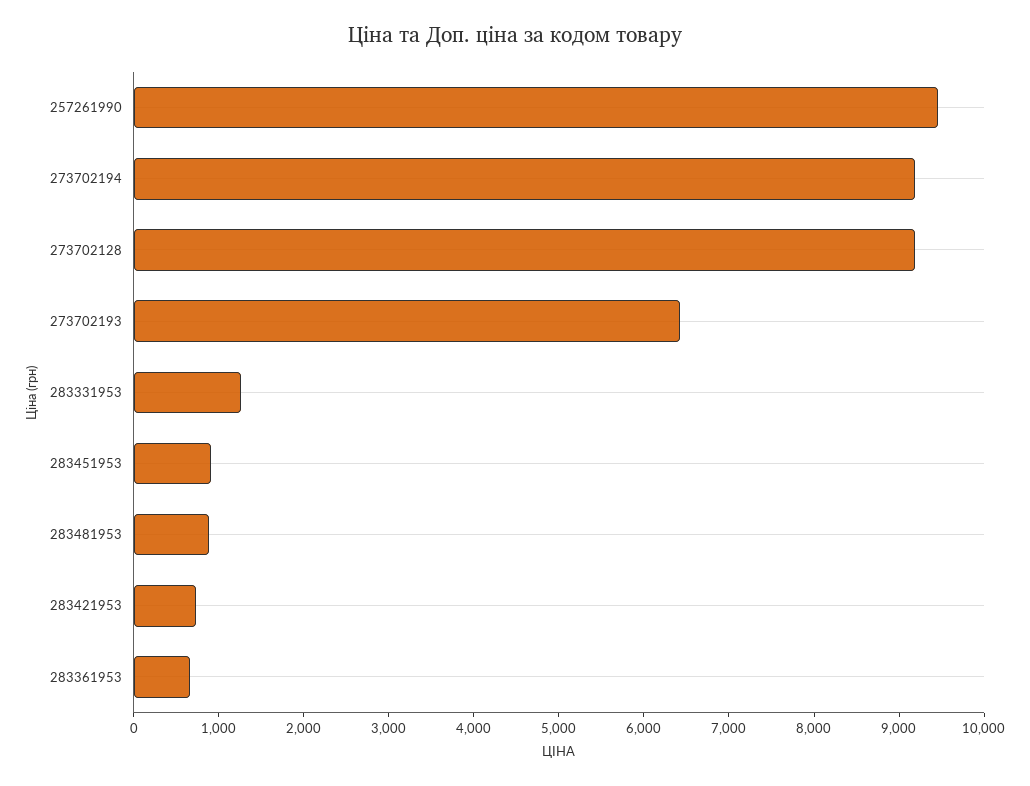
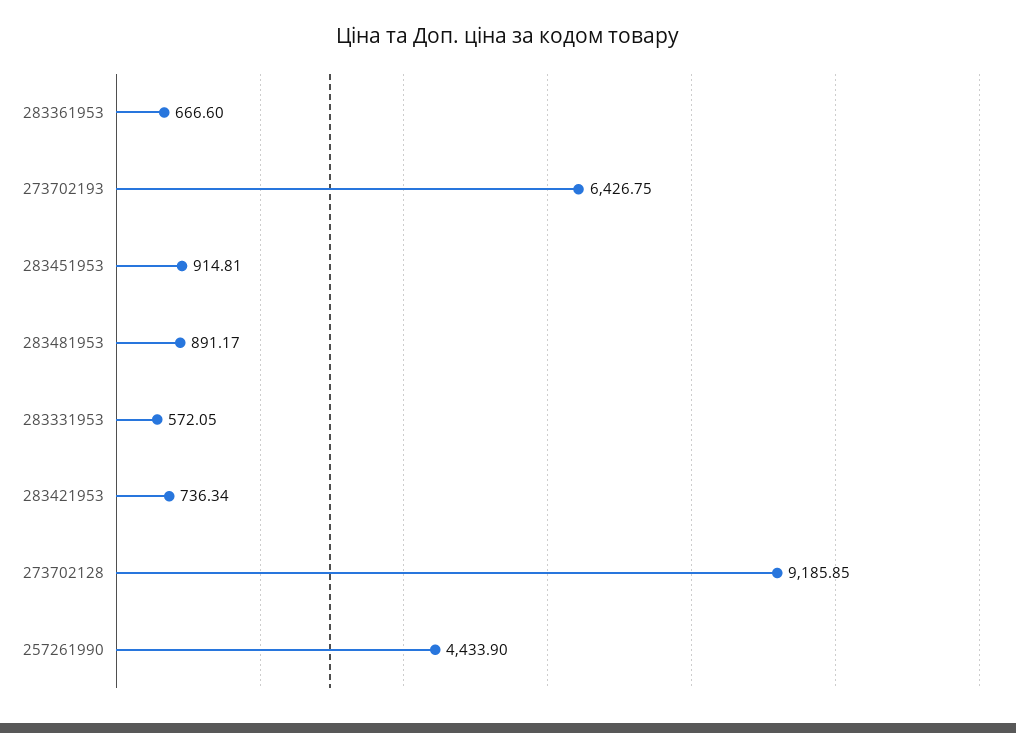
257261990: 9400 -> 4433.9
273702194: 9200 -> none
283331953: 1200 -> 572.05

